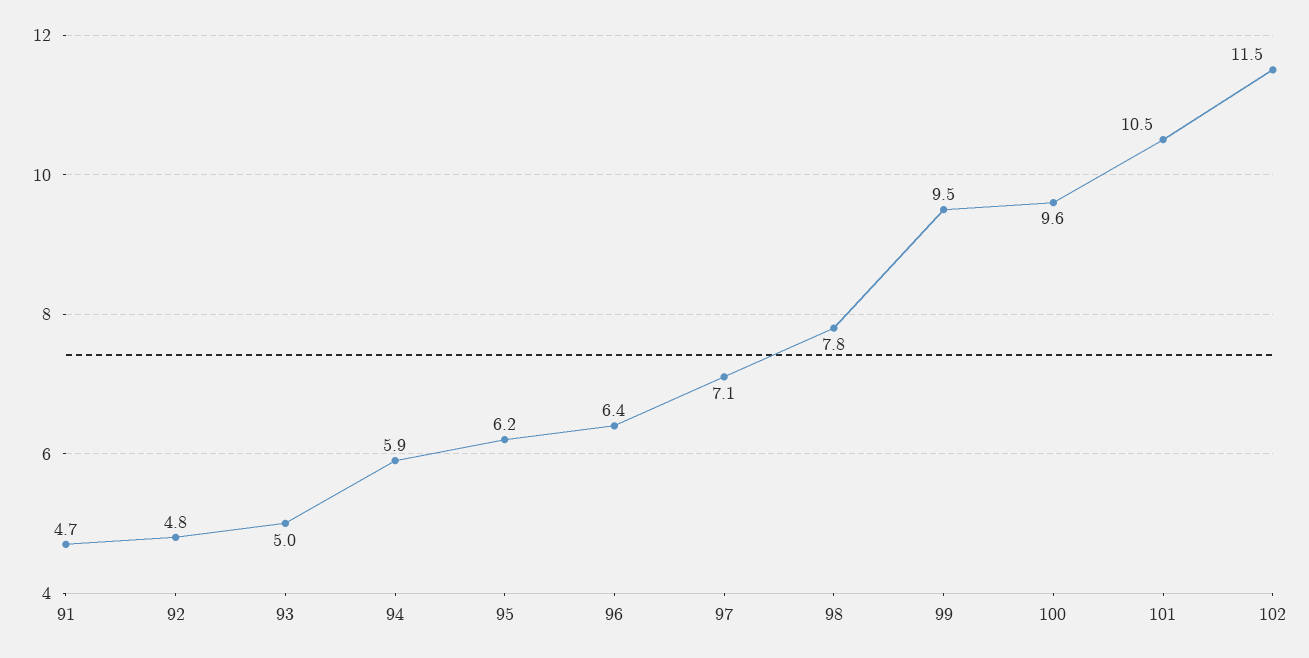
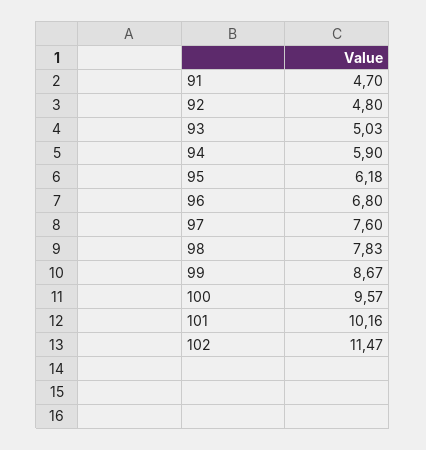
96: 6.4 -> 6.8
97: 7.1 -> 7.6
99: 9.5 -> 8.67
101: 10.5 -> 10.16

